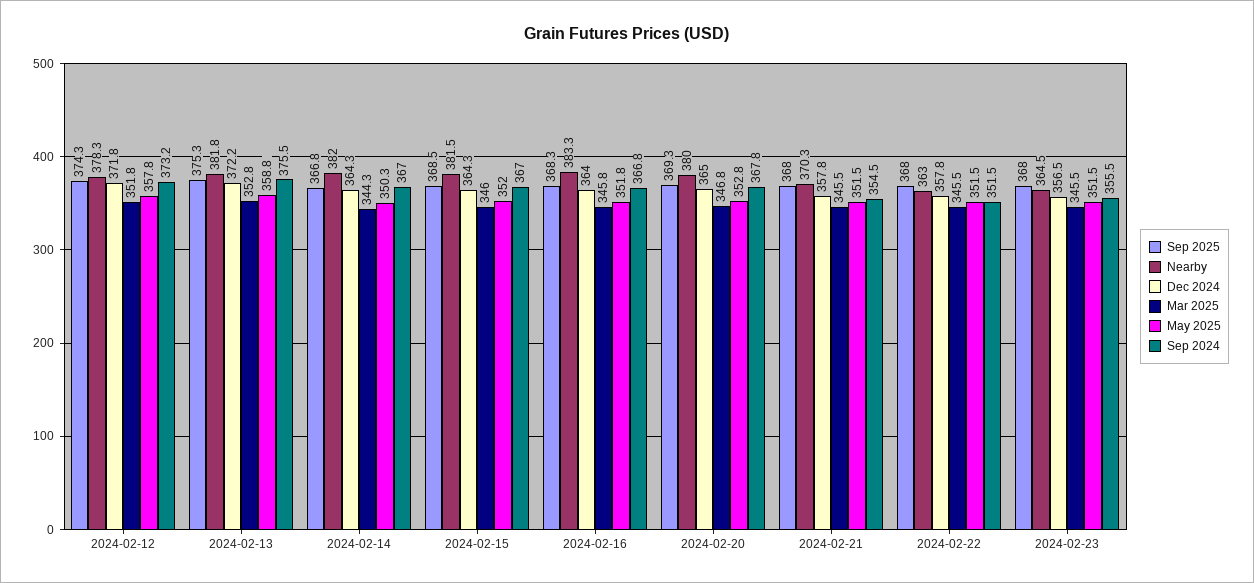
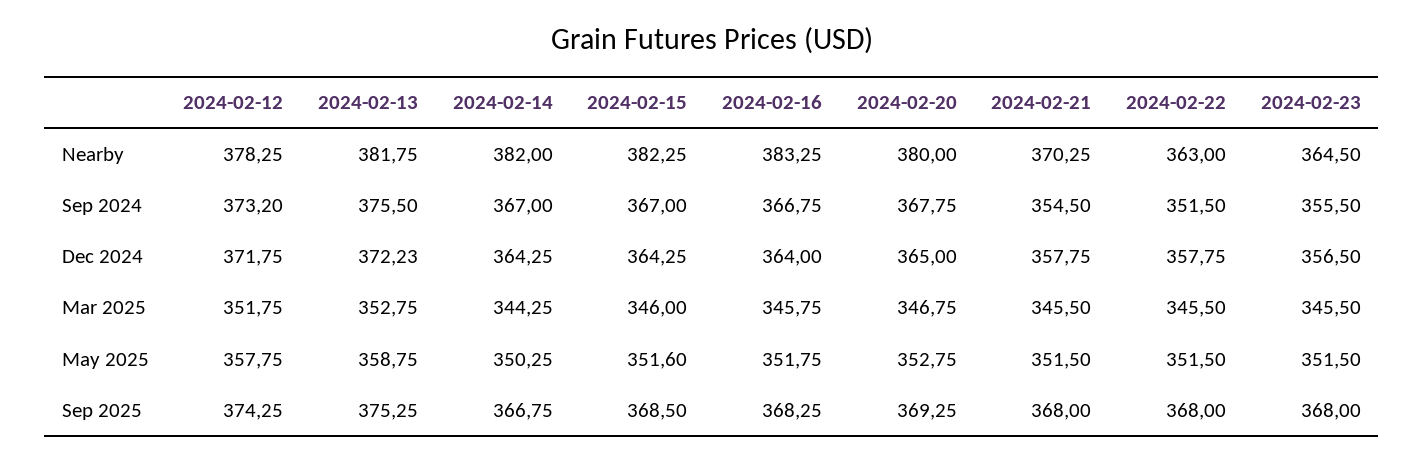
Nearby, 2024-02-15: 381.5 -> 382.25
May 2025, 2024-02-15: 352 -> 351.6

